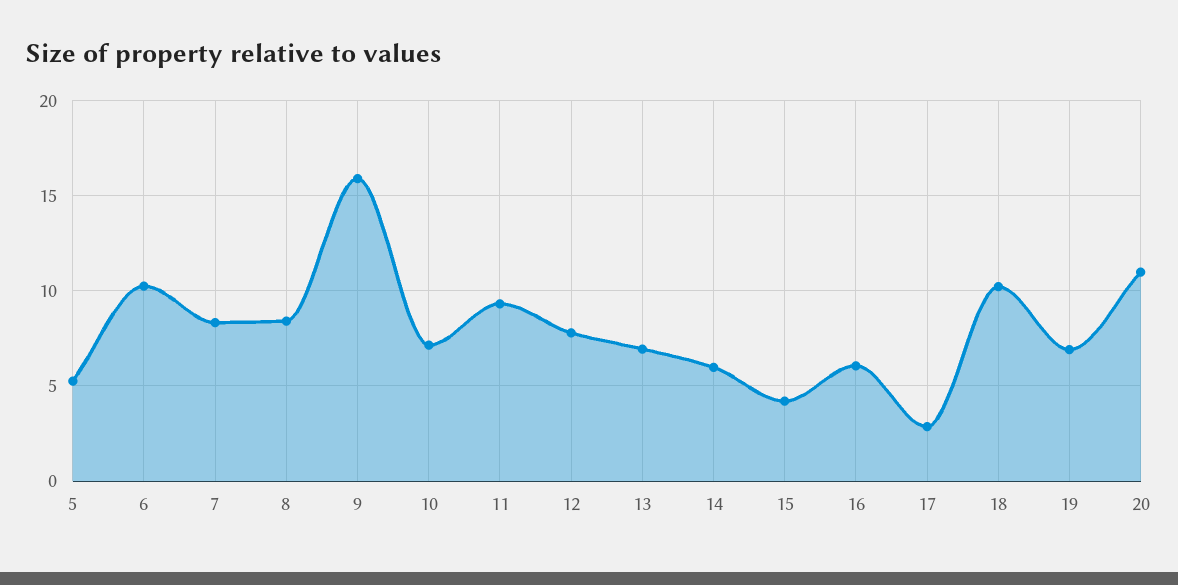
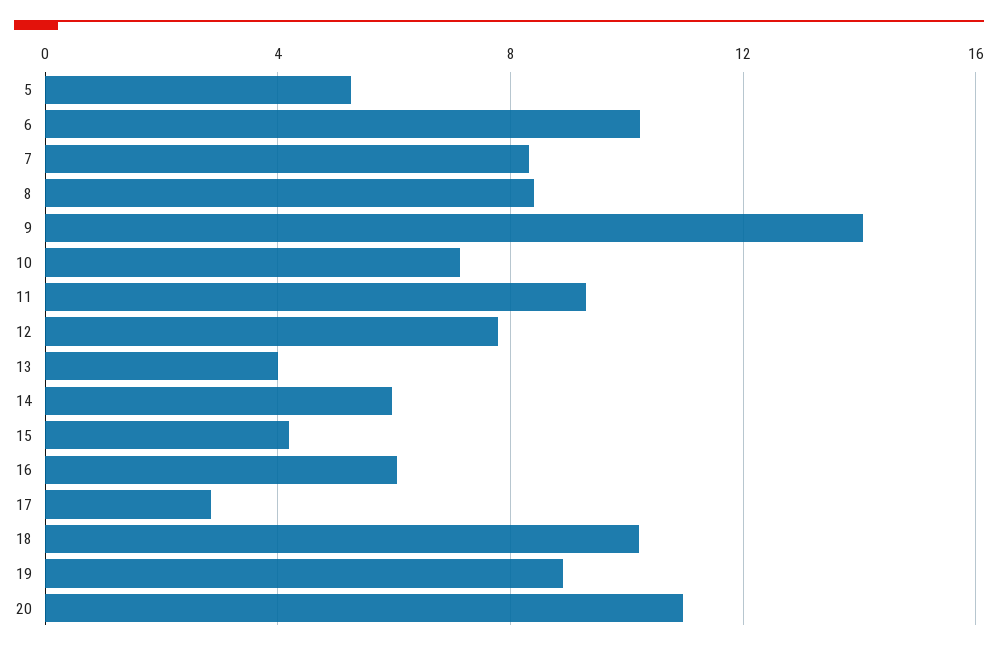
9: 16 -> 14
13: 7 -> 4
19: 7 -> 9

